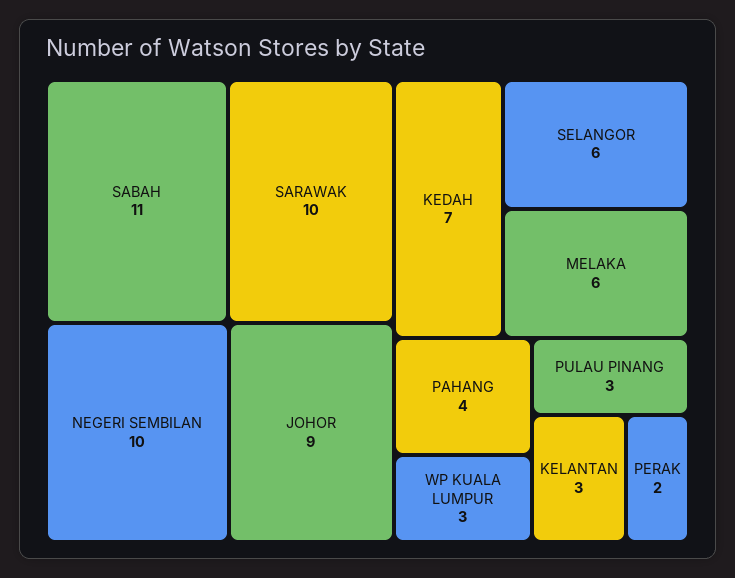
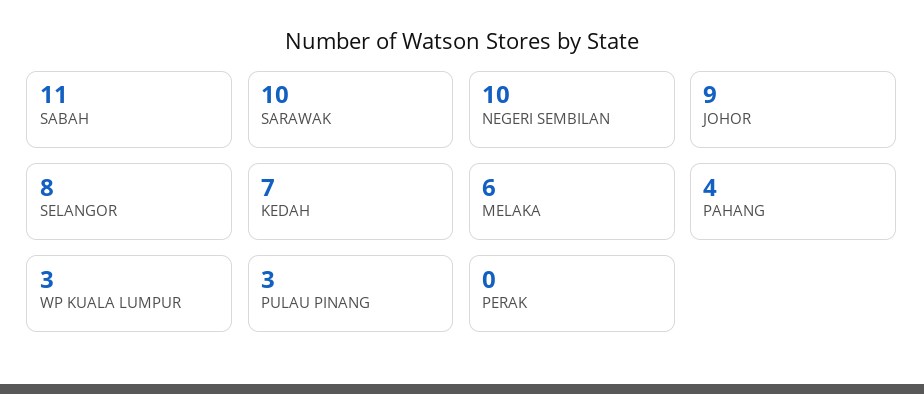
SELANGOR: 6 -> 8
KELANTAN: 3 -> none
PERAK: 2 -> 0

